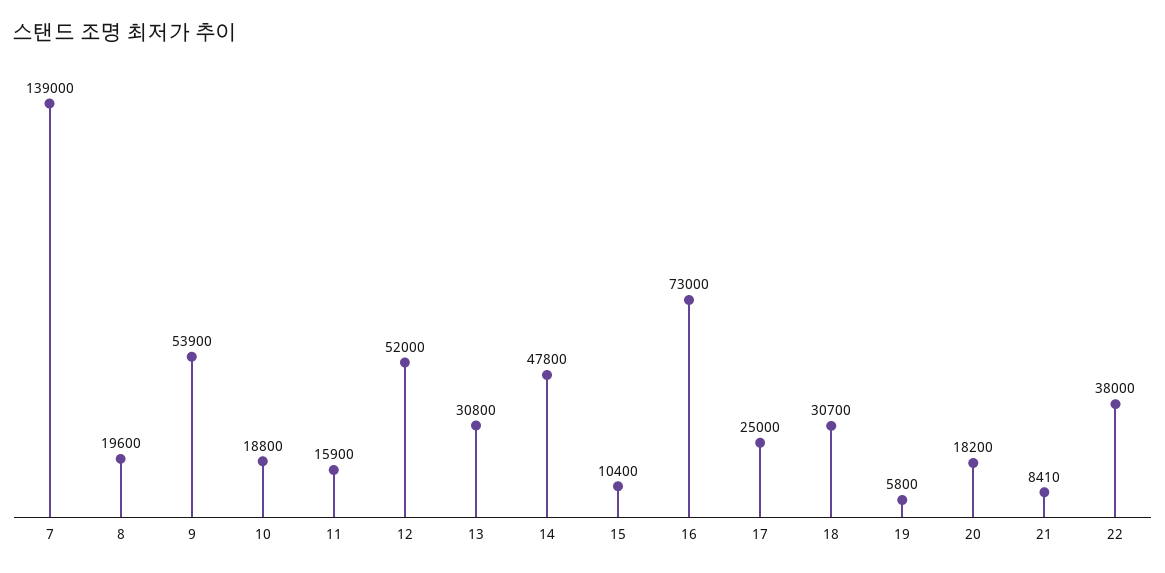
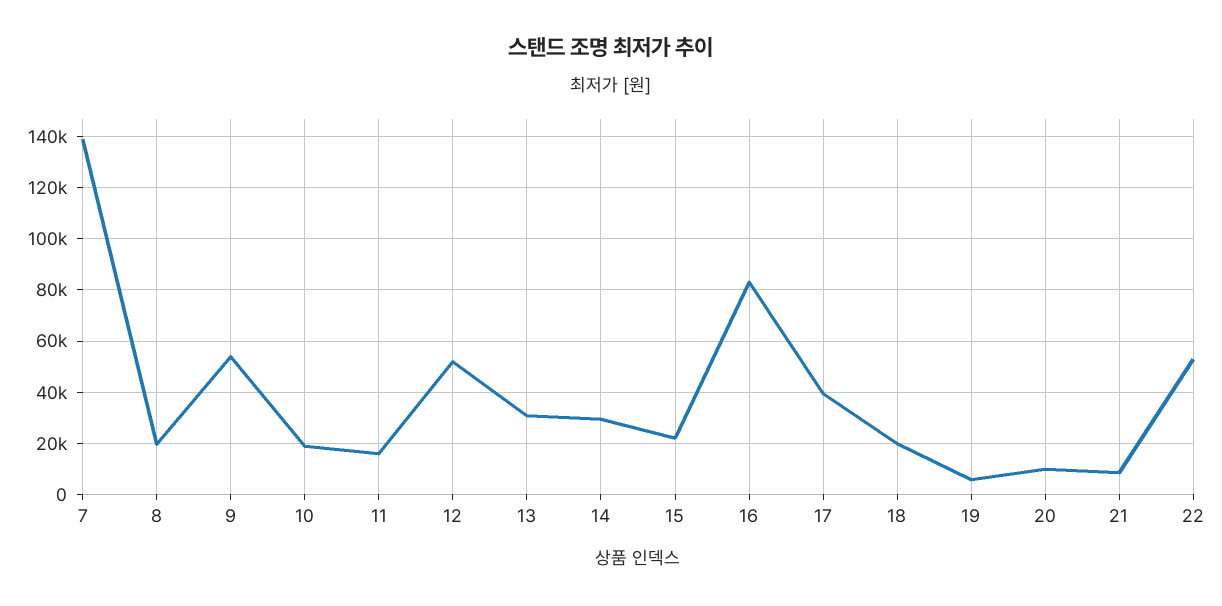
14: 47800 -> 30000
15: 10400 -> 22500
16: 73000 -> 82500
17: 25000 -> 40000
18: 30700 -> 20000
20: 18200 -> 10000
22: 38000 -> 52500

